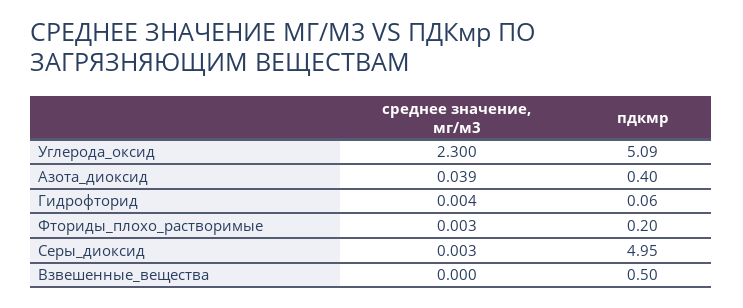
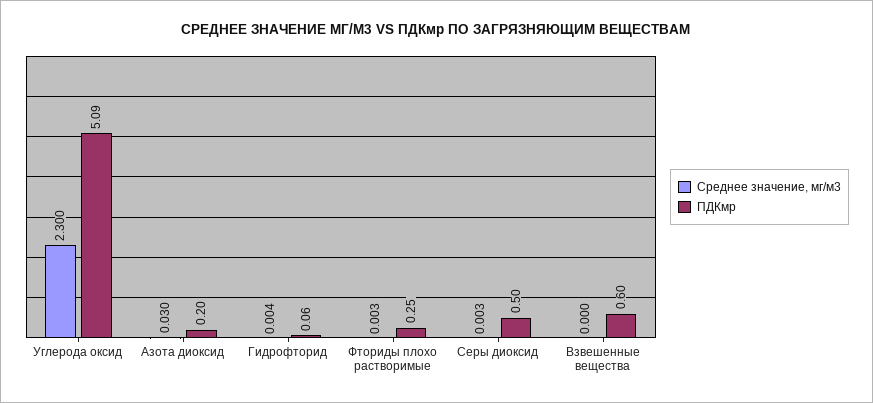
среднее значение, мг/м3, Азота_диоксид: 0.039 -> 0.03
пдкмр, Азота_диоксид: 0.4 -> 0.2
пдкмр, Фториды_плохо_растворимые: 0.2 -> 0.25
пдкмр, Серы_диоксид: 4.95 -> 0.5
пдкмр, Взвешенные_вещества: 0.5 -> 0.6

